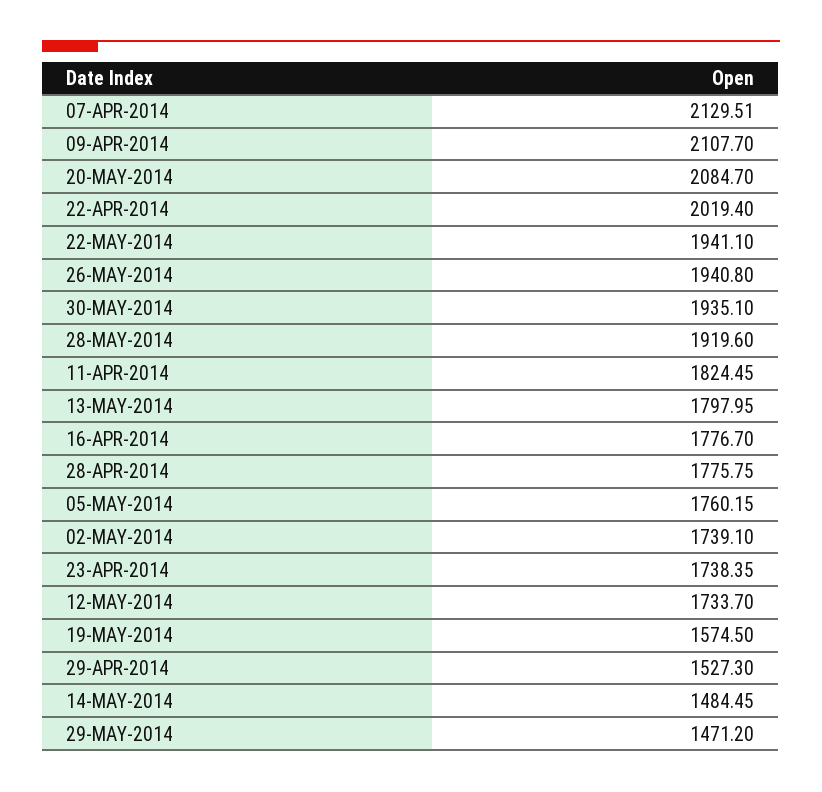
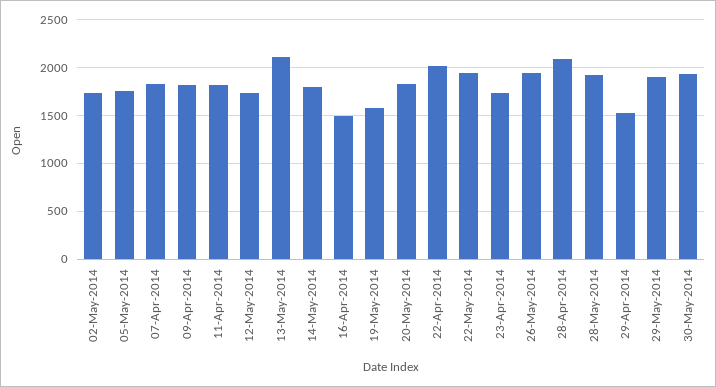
07-APR-2014: 2129.51 -> 1800
09-APR-2014: 2107.7 -> 1800
20-MAY-2014: 2084.7 -> 1800
13-MAY-2014: 1797.95 -> 2100
16-APR-2014: 1776.7 -> 1500
28-APR-2014: 1775.75 -> 2100
14-MAY-2014: 1484.45 -> 1800
29-MAY-2014: 1471.2 -> 1900

